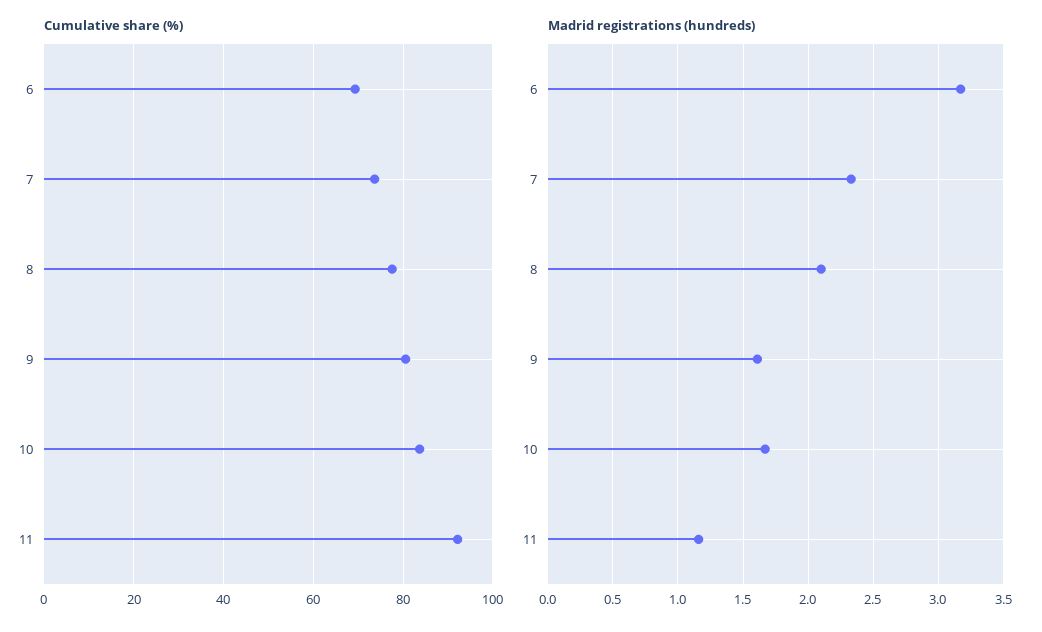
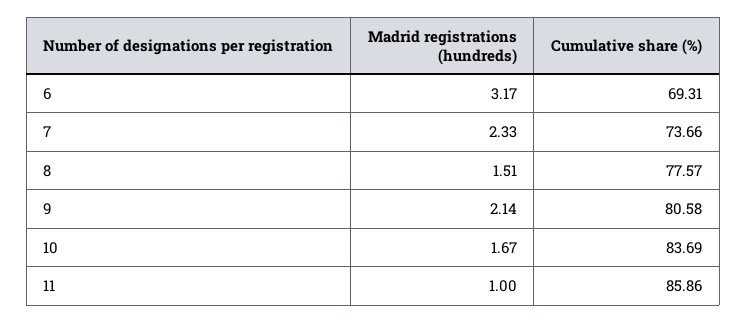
Cumulative share (%), 11: 92 -> 85.86
Madrid registrations (hundreds), 8: 2.1 -> 1.51
Madrid registrations (hundreds), 9: 1.6 -> 2.14
Madrid registrations (hundreds), 11: 1.15 -> 1

